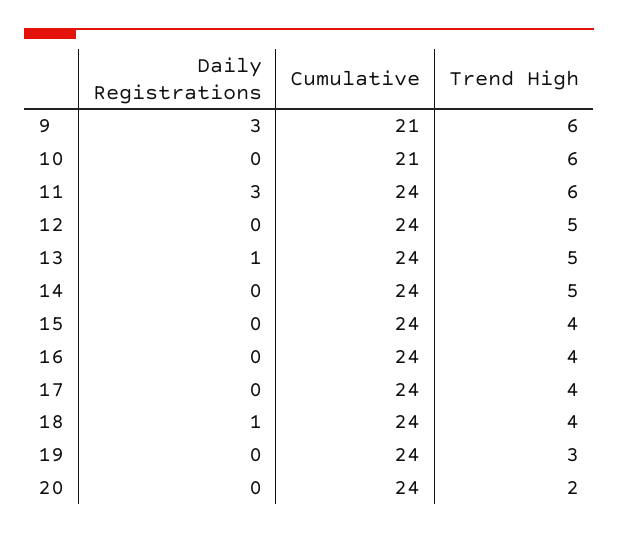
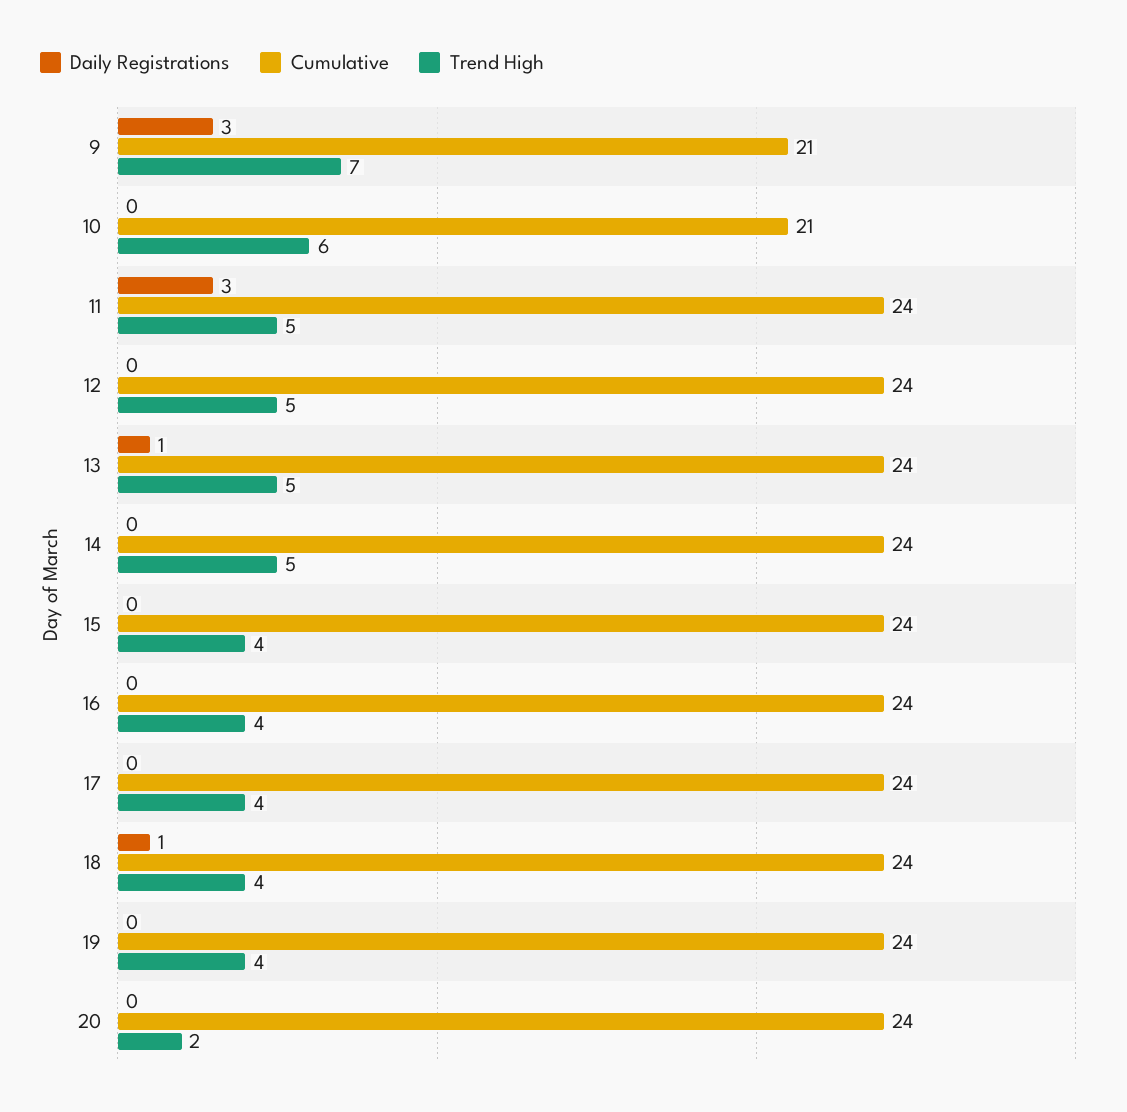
Trend High, 9: 6 -> 7
Trend High, 11: 6 -> 5
Trend High, 19: 3 -> 4

